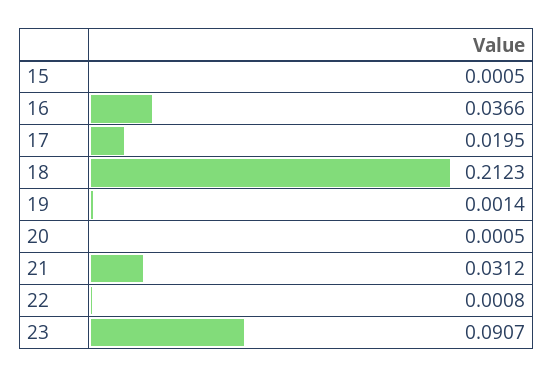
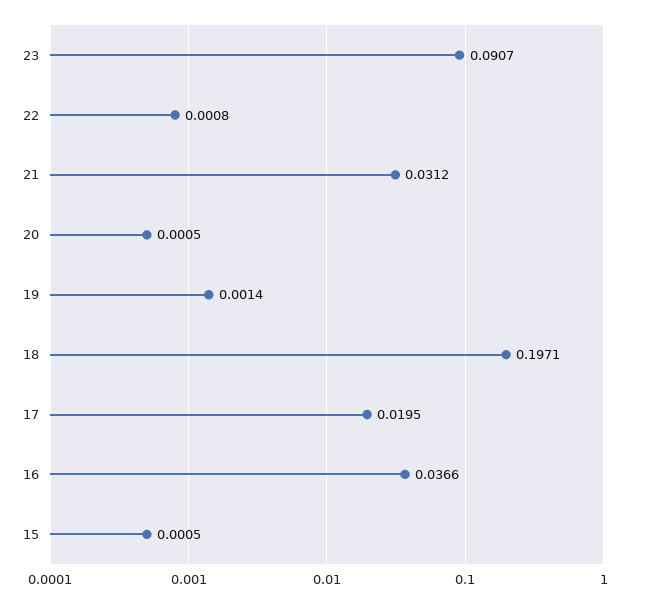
18: 0.2123 -> 0.1971

